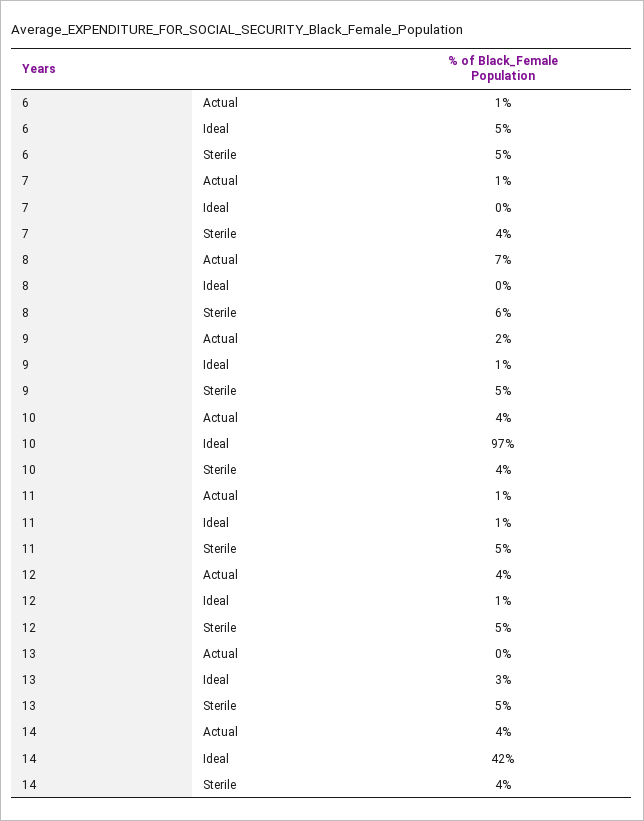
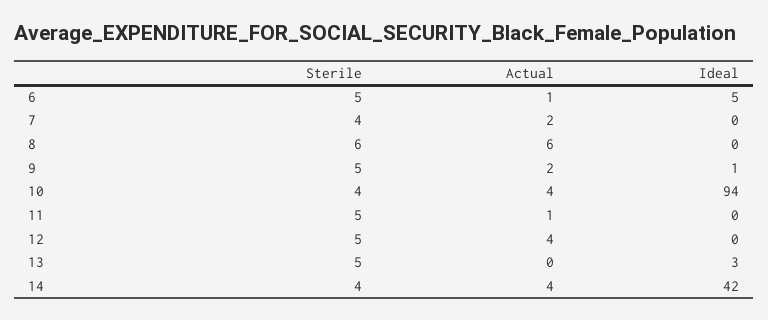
7, Actual: 1 -> 2
8, Actual: 7 -> 6
10, Ideal: 97 -> 94
11, Ideal: 1 -> 0
12, Ideal: 1 -> 0

